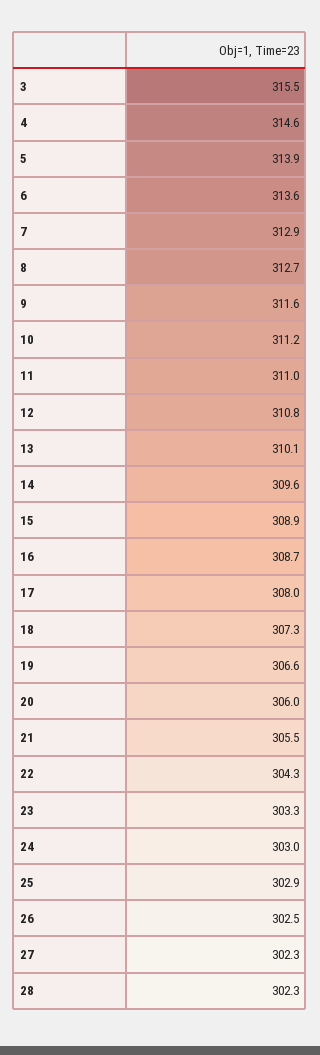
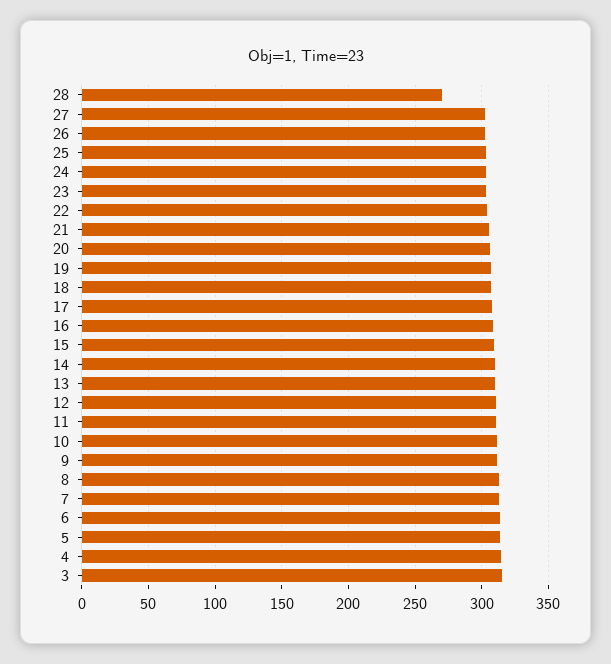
28: 302.3 -> 270

